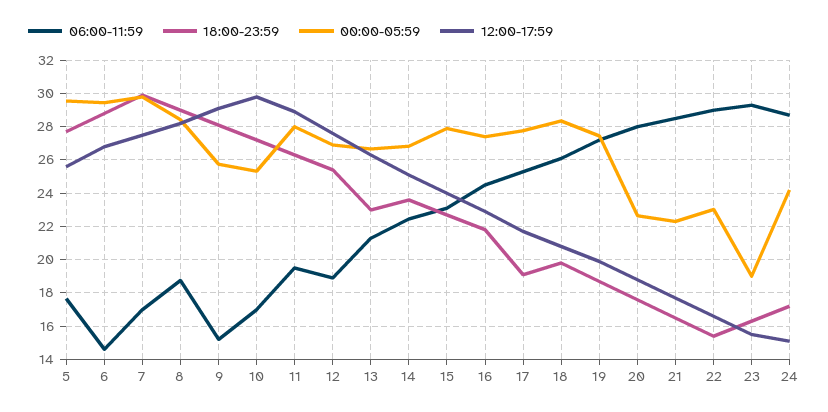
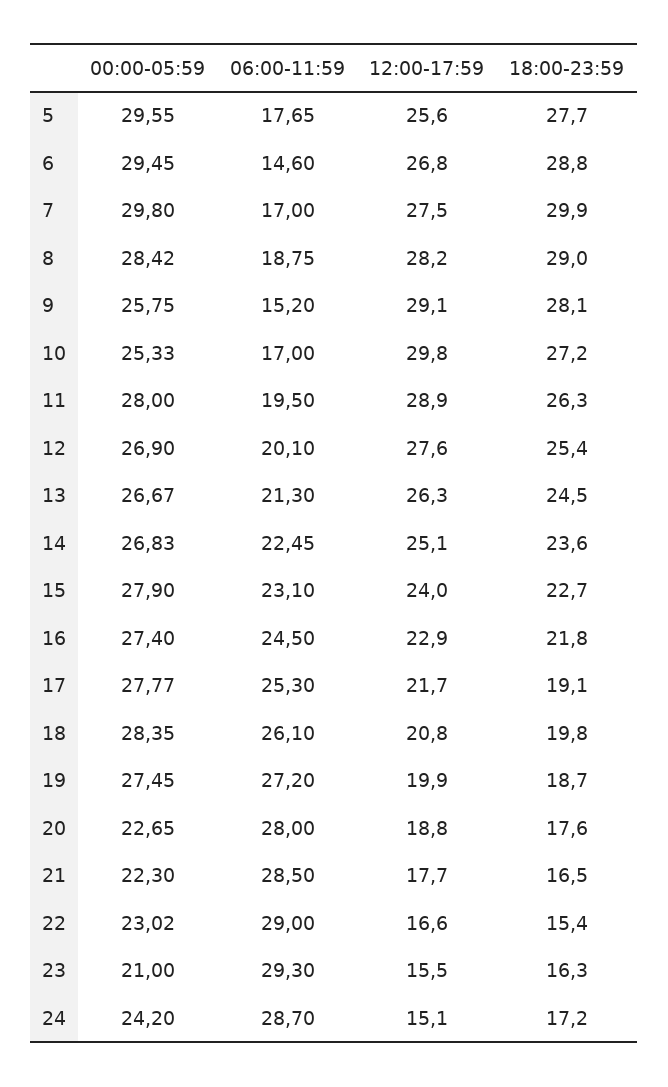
06:00-11:59, 12: 19 -> 20.1
18:00-23:59, 13: 23 -> 24.5
00:00-05:59, 23: 19 -> 21

